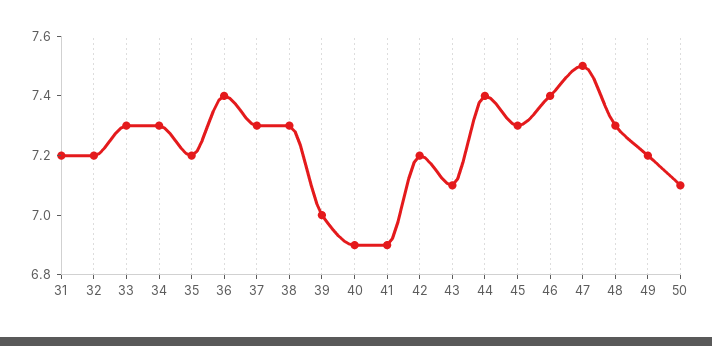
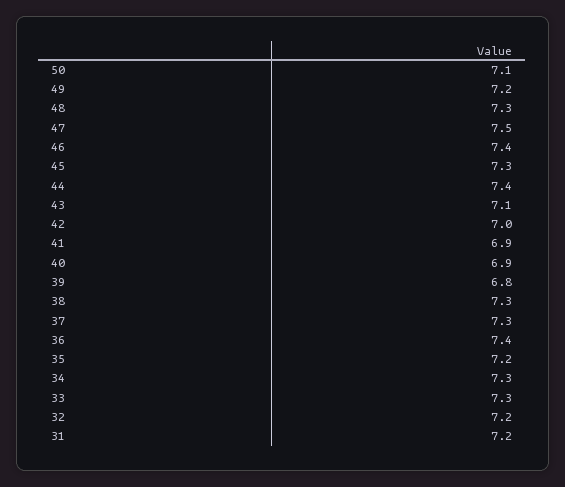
39: 7 -> 6.8
42: 7.2 -> 7

